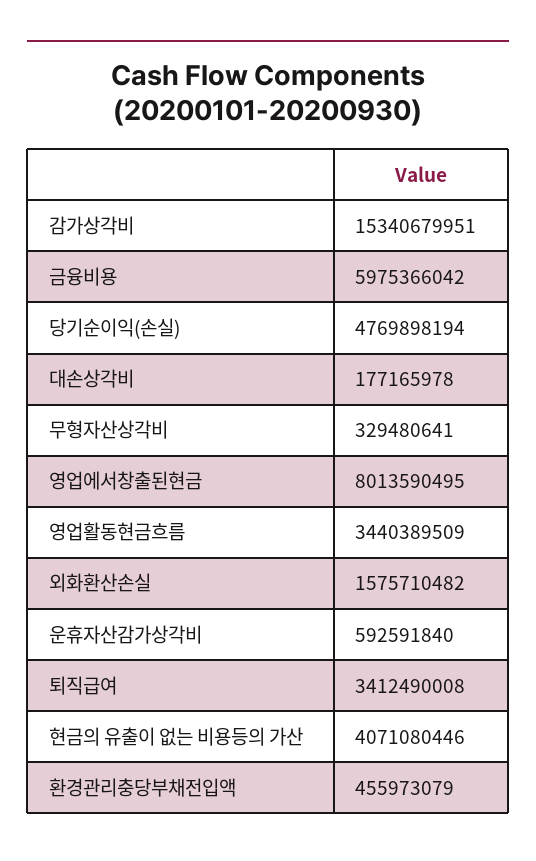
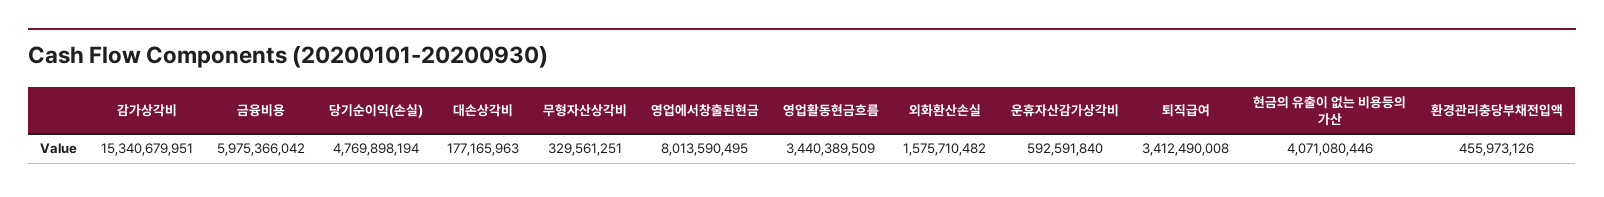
대손상각비: 177165978 -> 177165963
무형자산상각비: 329480641 -> 329561251
환경관리충당부채전입액: 455973079 -> 455973126

